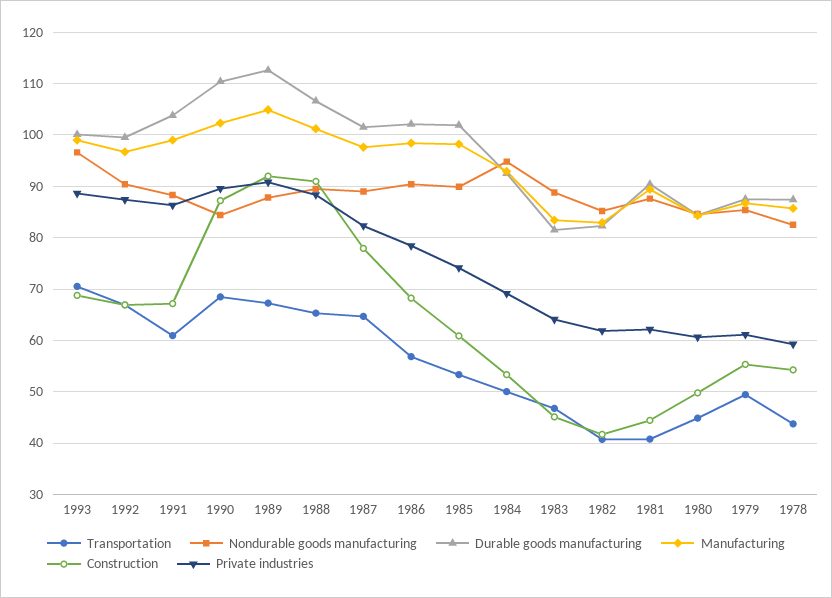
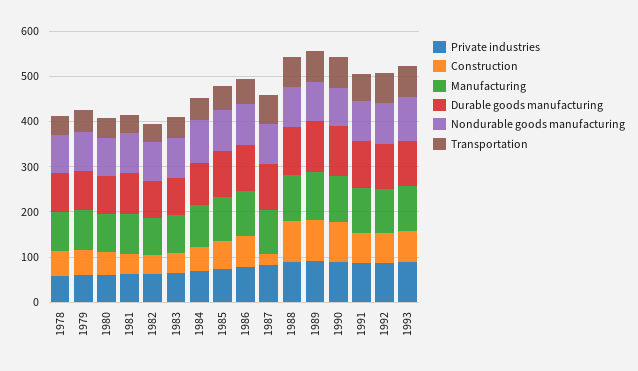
Construction, 1987: 78 -> 20

